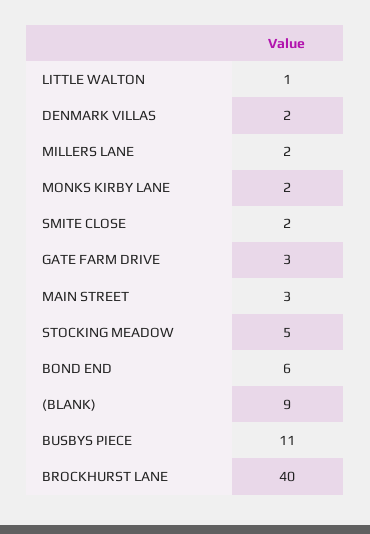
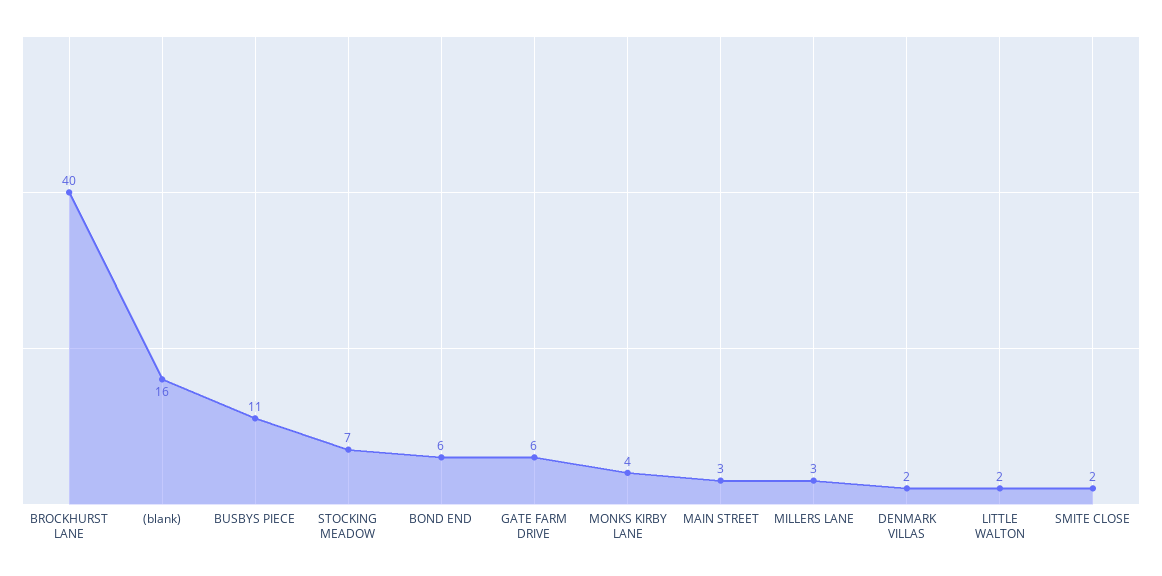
LITTLE WALTON: 1 -> 2
MILLERS LANE: 2 -> 3
MONKS KIRBY LANE: 2 -> 4
GATE FARM DRIVE: 3 -> 6
STOCKING MEADOW: 5 -> 7
(BLANK): 9 -> 16

